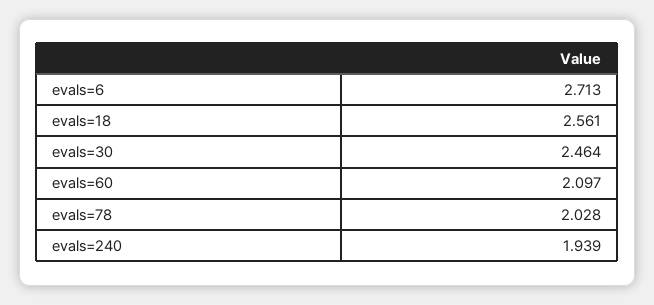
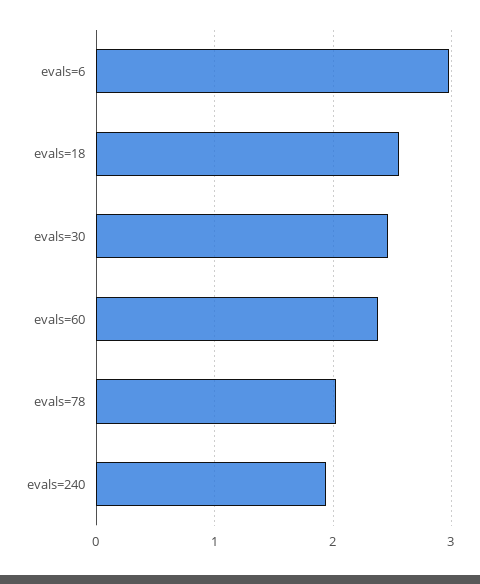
evals=6: 2.713 -> 3
evals=60: 2.097 -> 2.4

